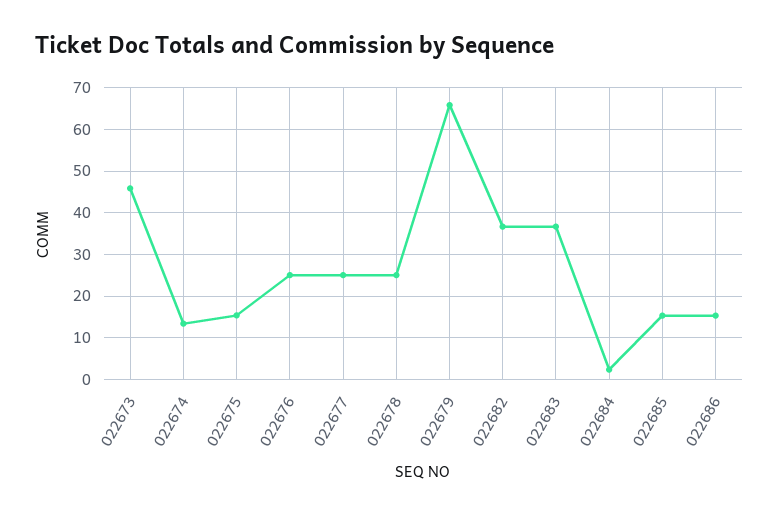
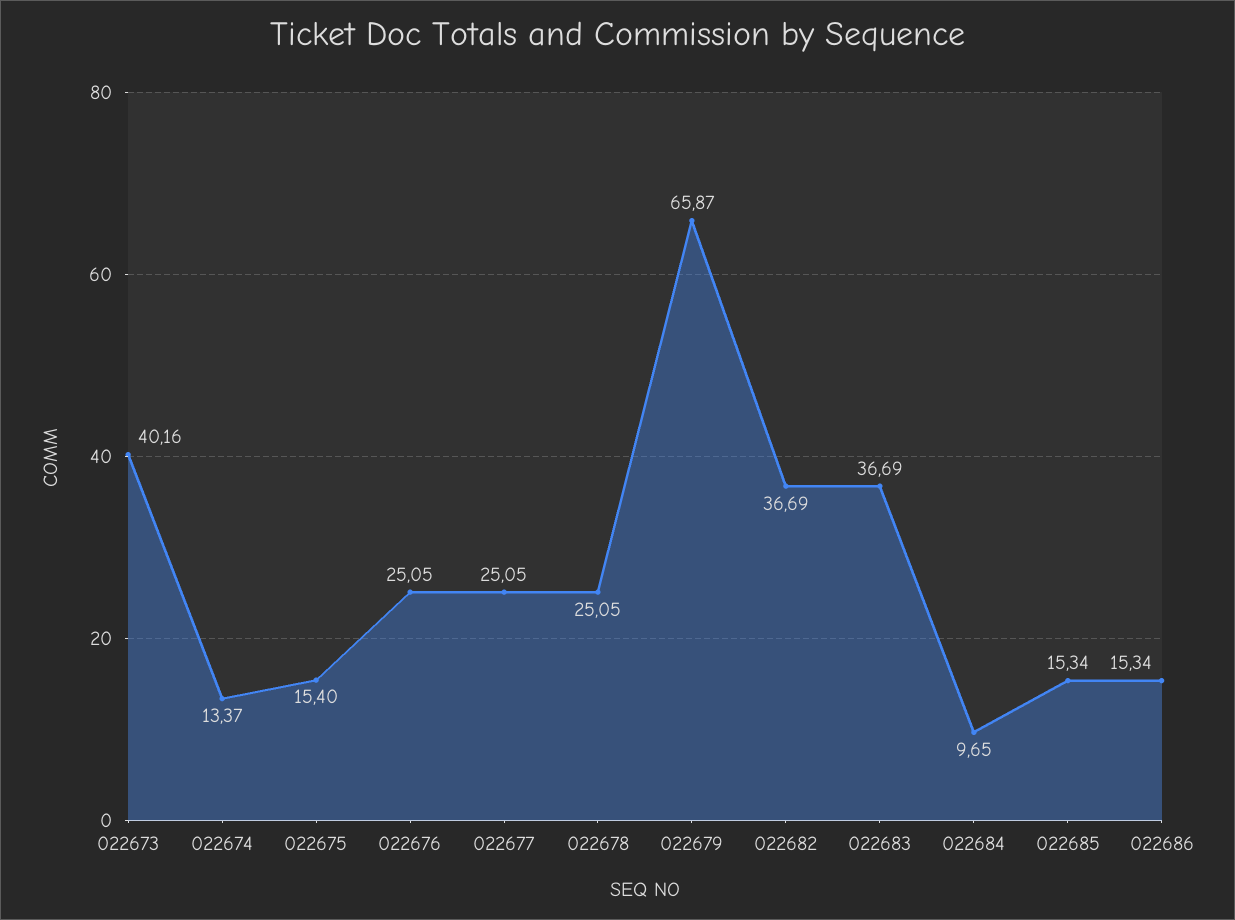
022673: 46 -> 40.16
022684: 2 -> 9.65

